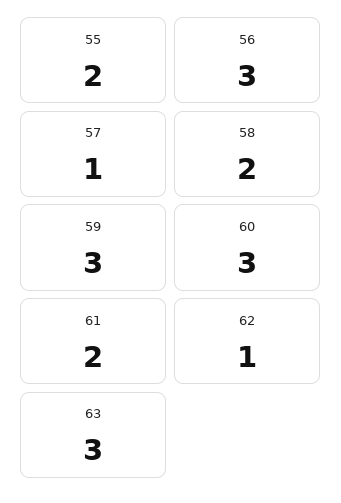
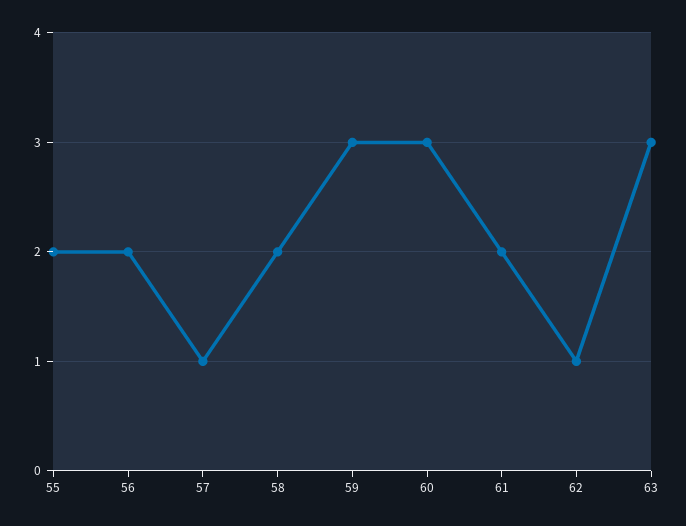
56: 3 -> 2

